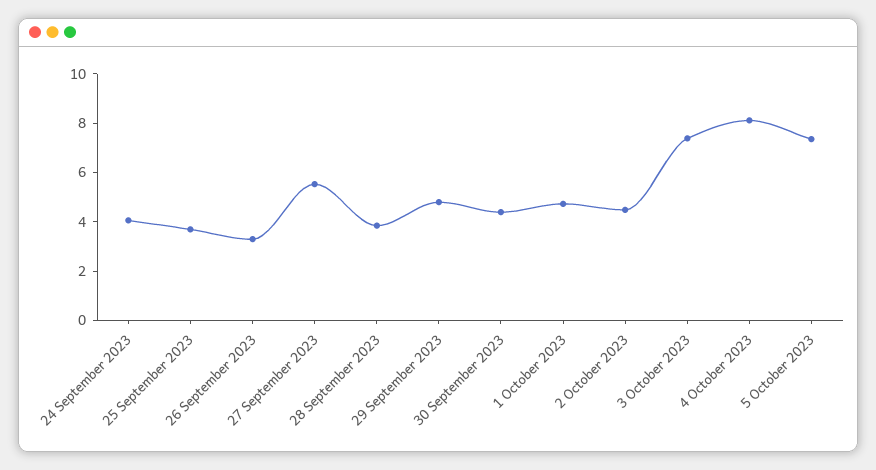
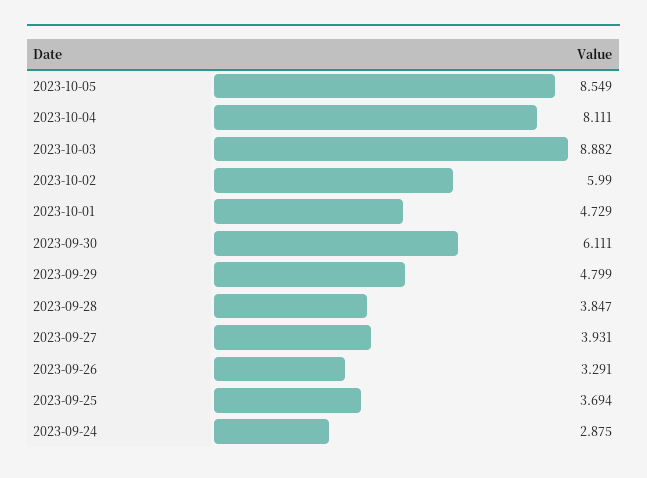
24 September 2023: 4 -> 2.875
27 September 2023: 5.5 -> 3.931
30 September 2023: 4.5 -> 6.111
2 October 2023: 4.5 -> 5.99
3 October 2023: 7.5 -> 8.882
5 October 2023: 7.5 -> 8.549

